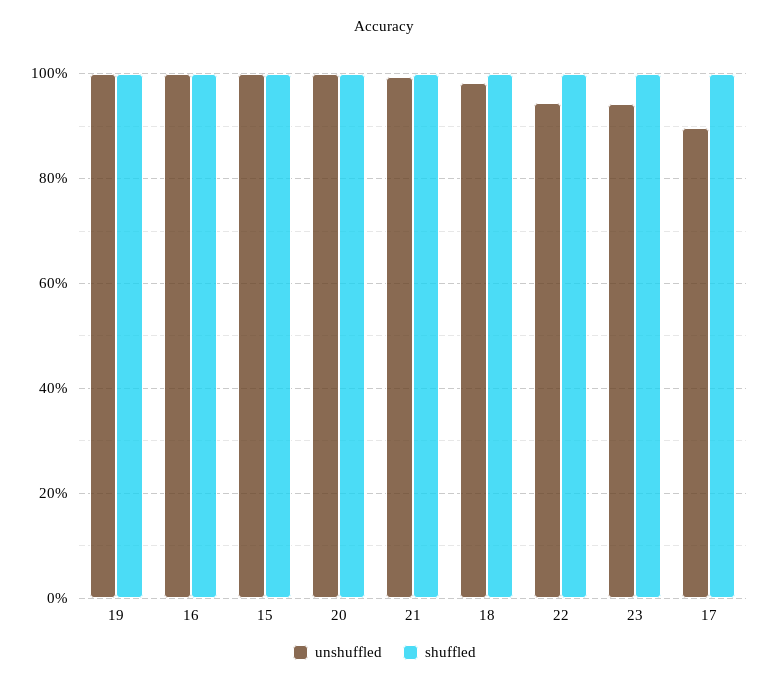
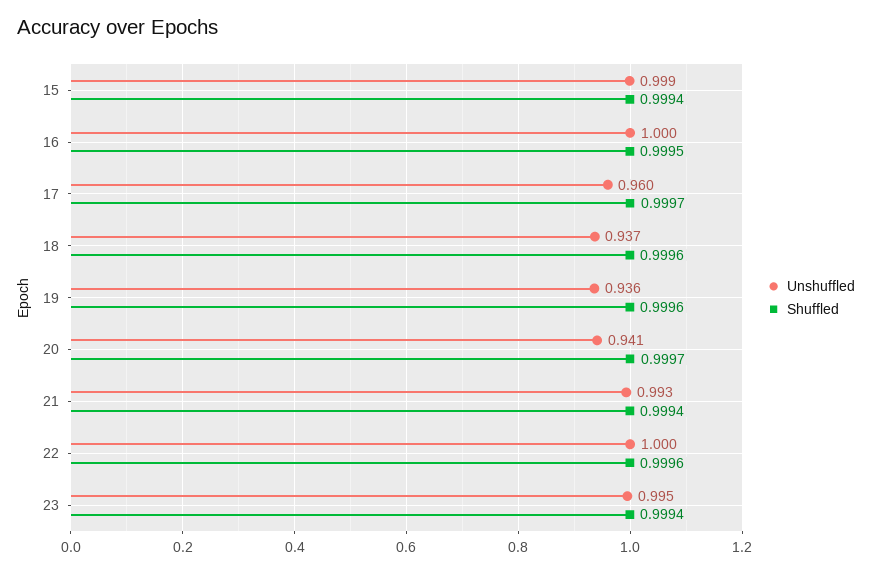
unshuffled, 19: 1 -> 0.936
unshuffled, 20: 1 -> 0.941
unshuffled, 18: 0.98 -> 0.937
unshuffled, 22: 0.94 -> 1
unshuffled, 23: 0.94 -> 0.995
unshuffled, 17: 0.9 -> 0.96

